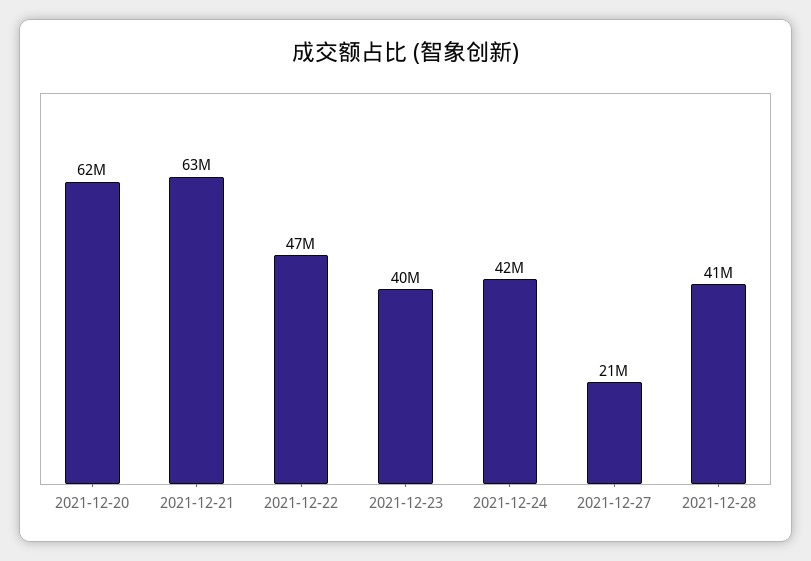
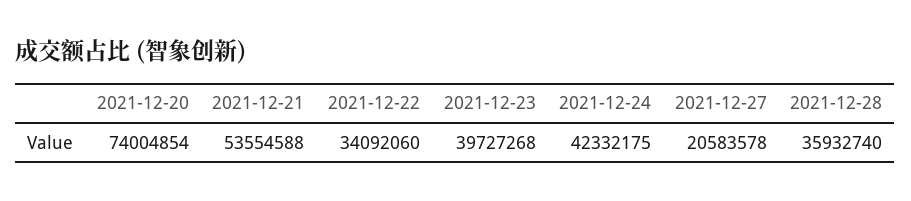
2021-12-20: 62000000 -> 74004854
2021-12-21: 63000000 -> 53554588
2021-12-22: 47000000 -> 34092060
2021-12-28: 41000000 -> 35932740

